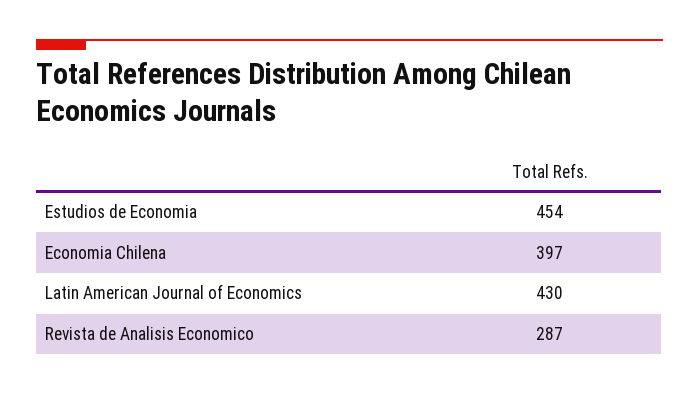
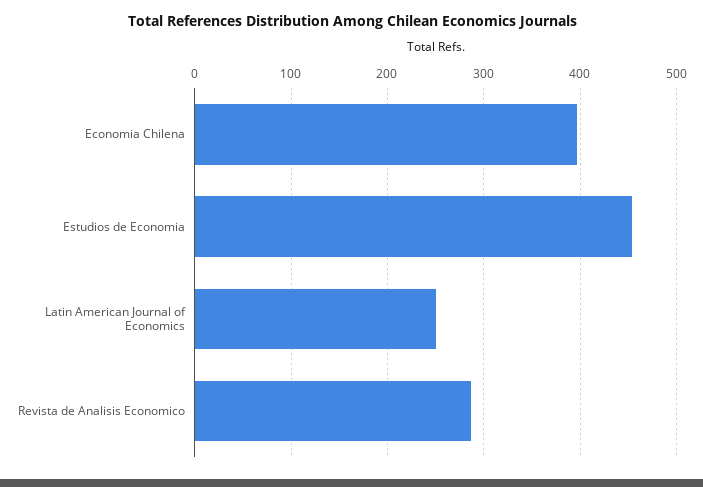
Latin American Journal of Economics: 430 -> 250

